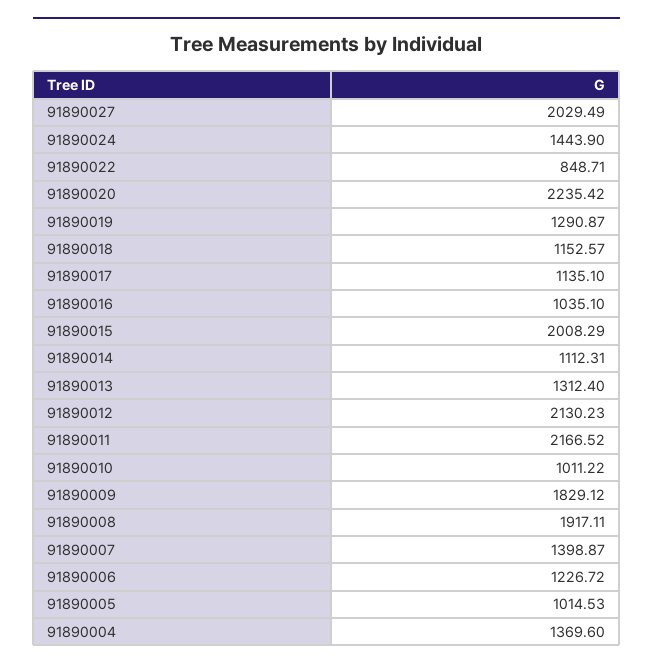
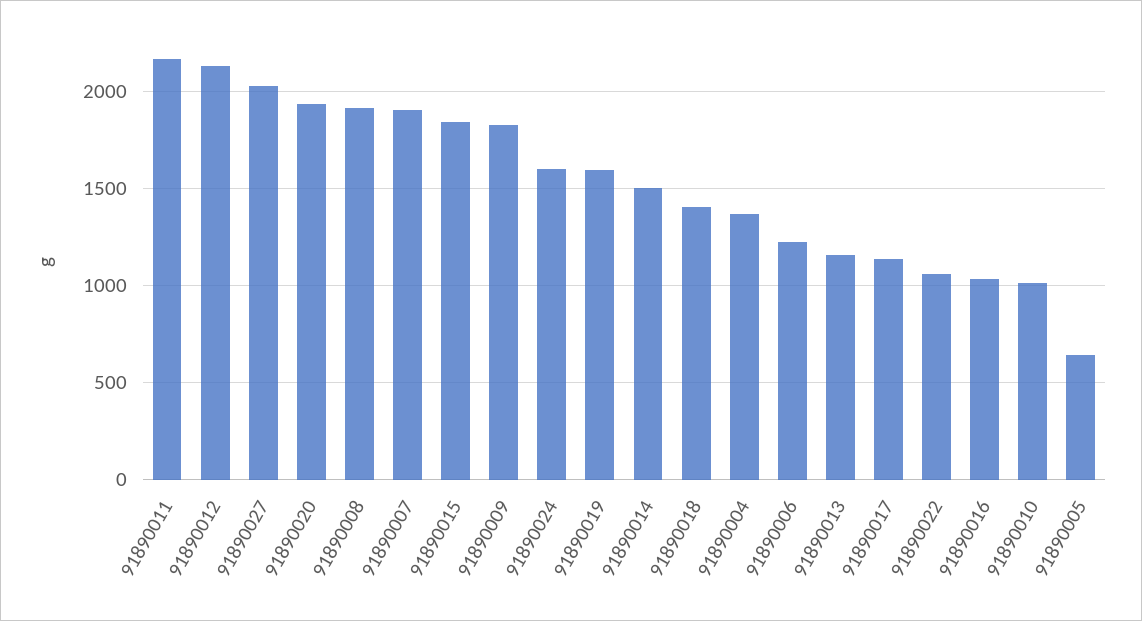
91890024: 1443.9 -> 1600
91890022: 848.71 -> 1050
91890020: 2235.42 -> 1950
91890019: 1290.87 -> 1600
91890018: 1152.57 -> 1400
91890015: 2008.29 -> 1850
91890014: 1112.31 -> 1500
91890013: 1312.4 -> 1150
91890007: 1398.87 -> 1900
91890005: 1014.53 -> 650

